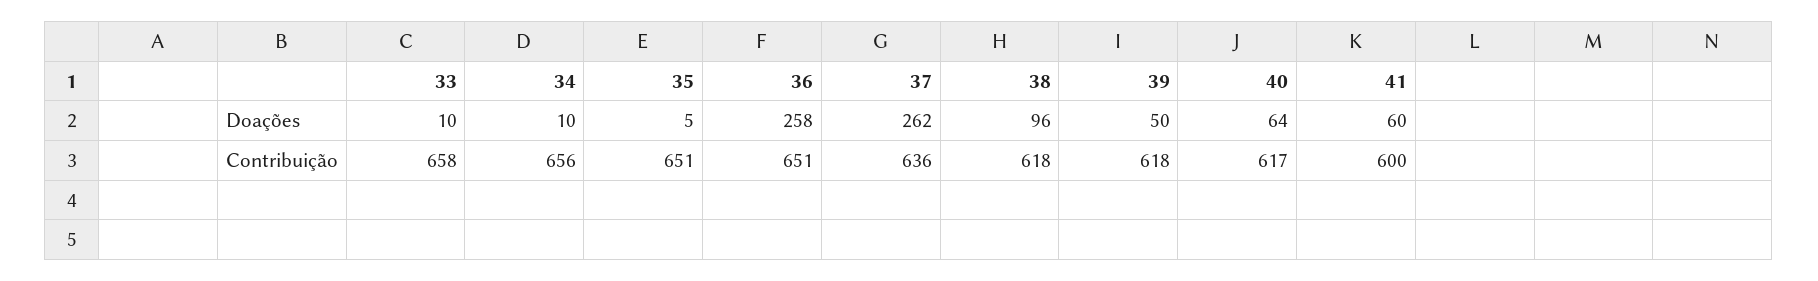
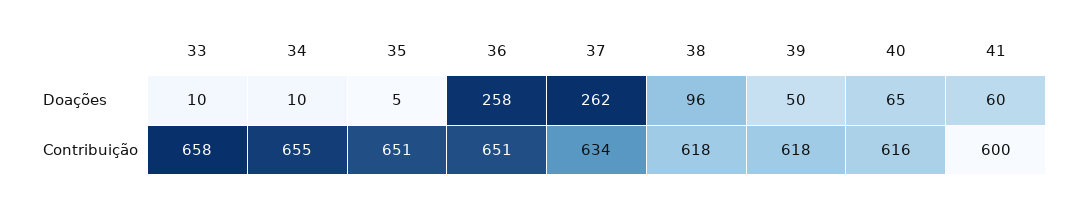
40, Doações: 64 -> 65
34, Contribuição: 656 -> 655
37, Contribuição: 636 -> 634
40, Contribuição: 617 -> 616

